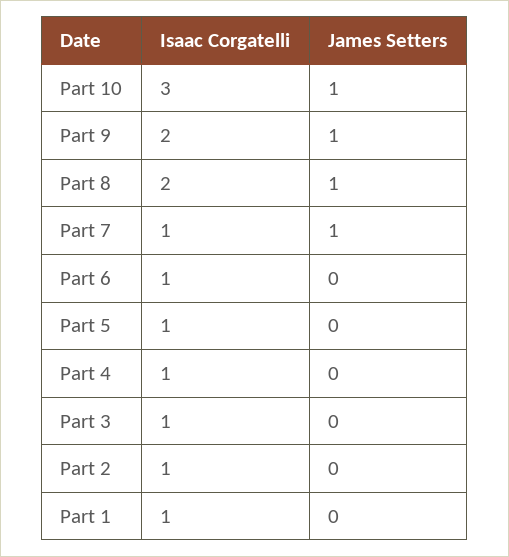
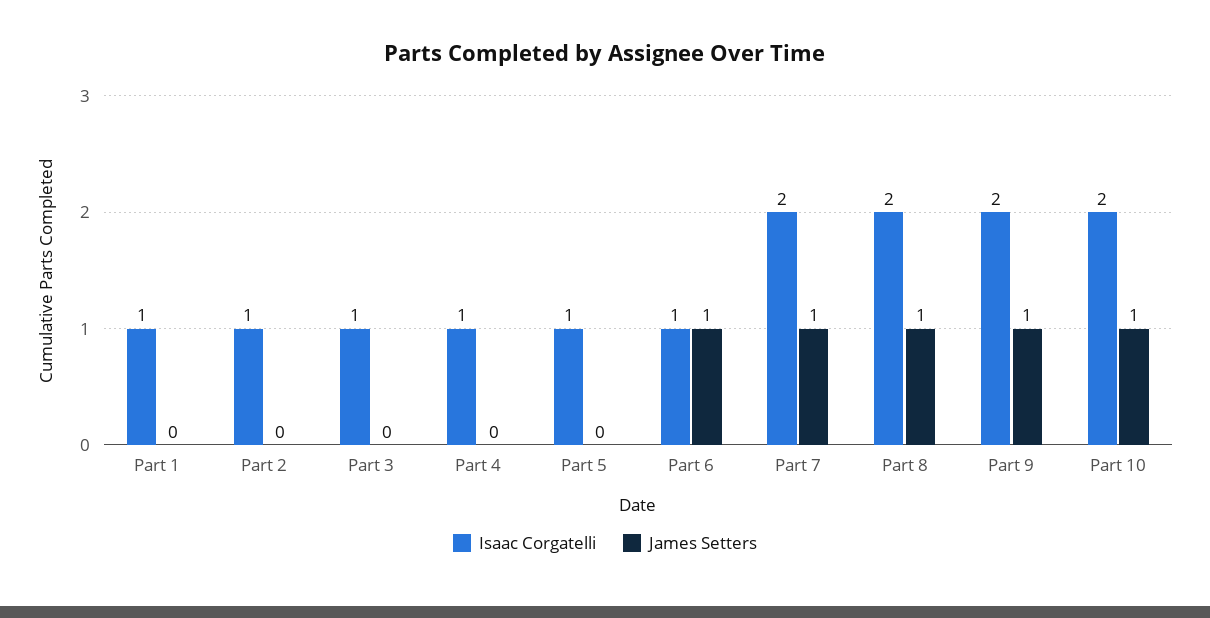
Isaac Corgatelli, Part 10: 3 -> 2
Isaac Corgatelli, Part 7: 1 -> 2
James Setters, Part 6: 0 -> 1

